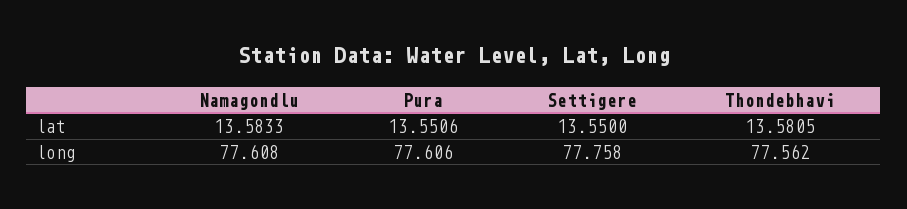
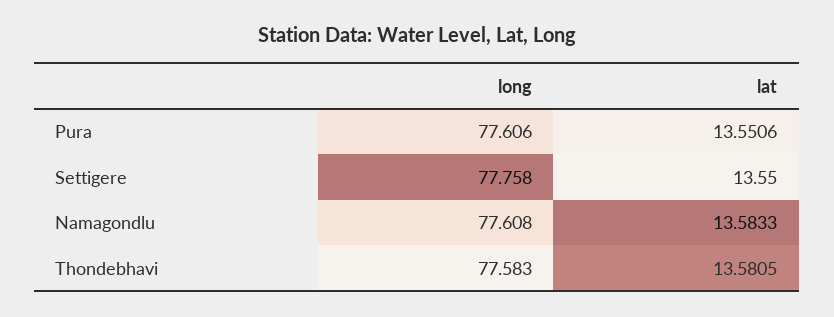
Thondebhavi, long: 77.562 -> 77.583

